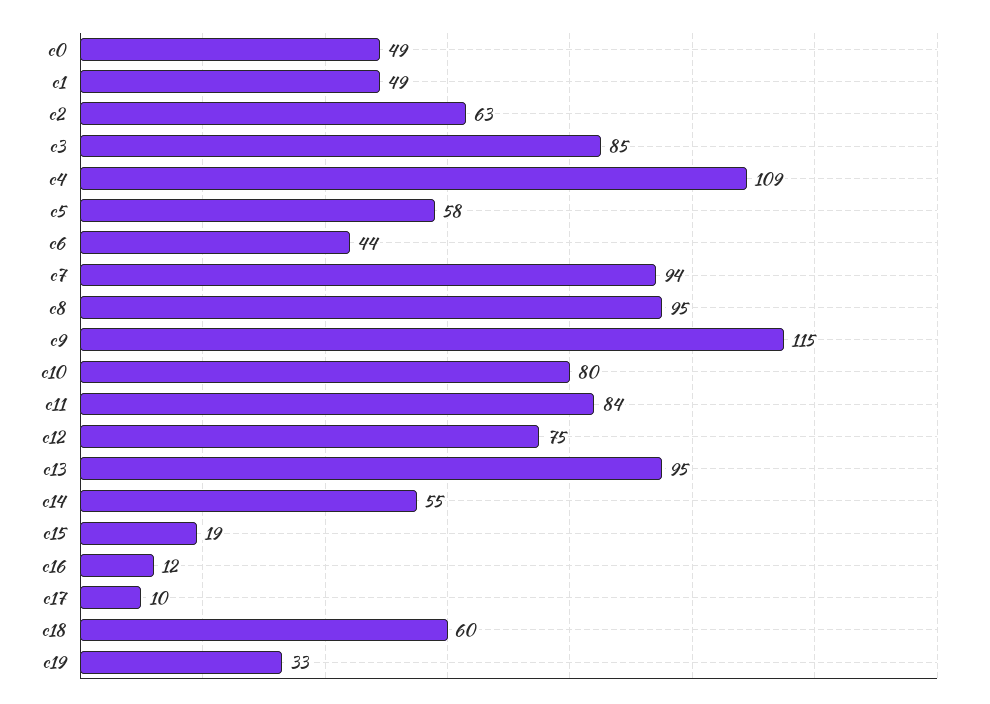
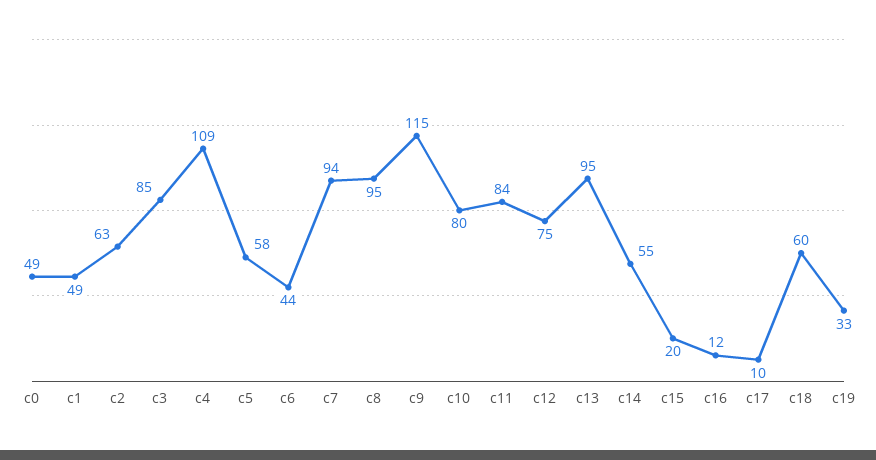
c15: 19 -> 20

